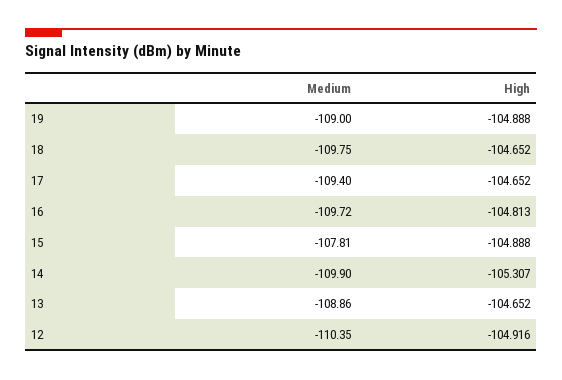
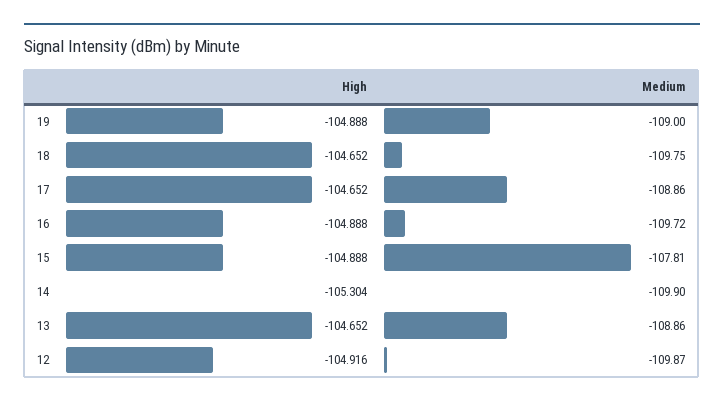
Medium, 17: -109.4 -> -108.86
High, 16: -104.813 -> -104.888
High, 14: -105.307 -> -105.304
Medium, 12: -110.35 -> -109.87

